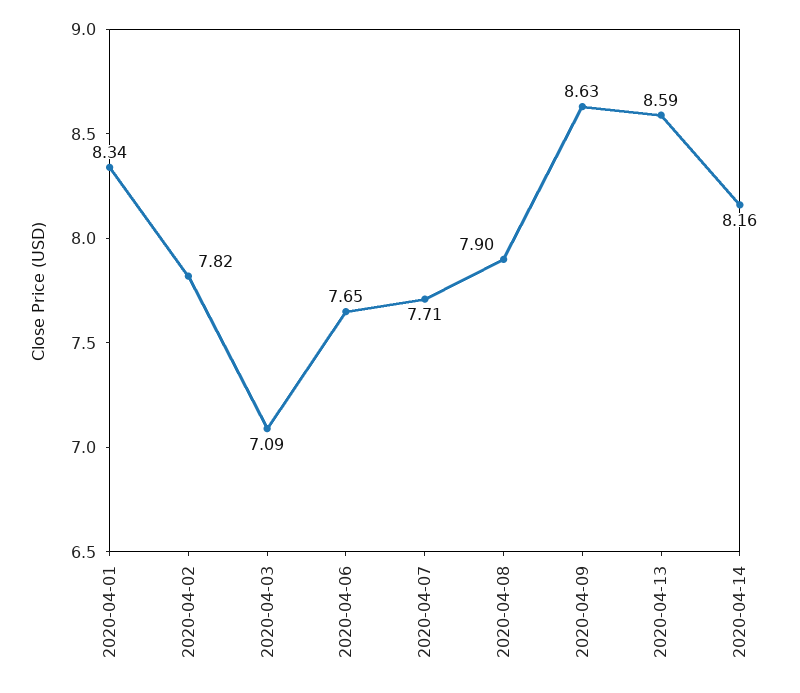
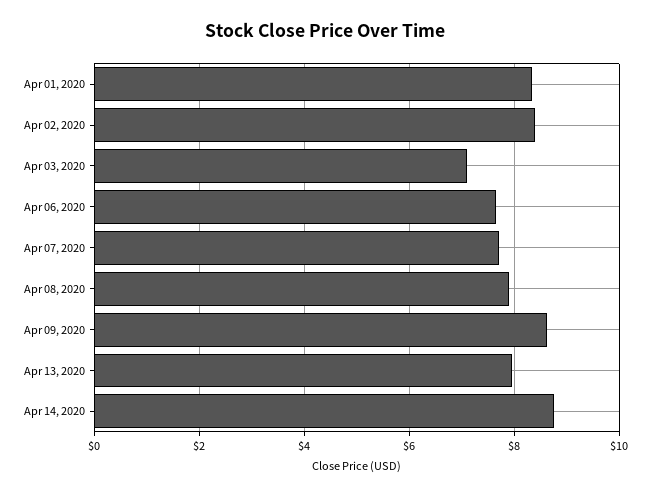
2020-04-02: 7.82 -> 8.4
2020-04-13: 8.59 -> 8
2020-04-14: 8.16 -> 8.8

